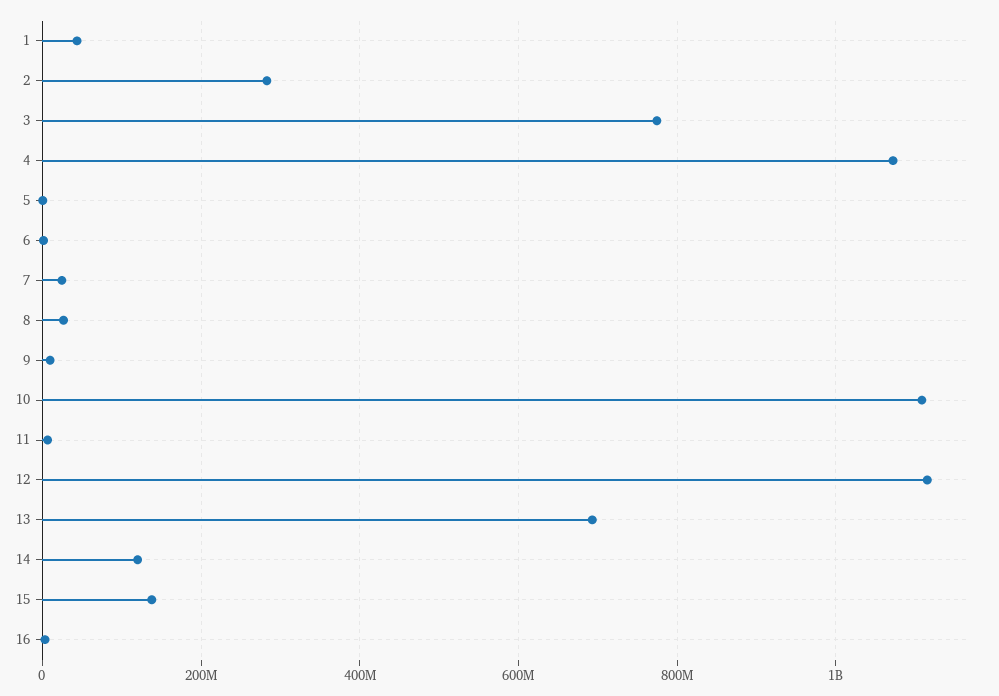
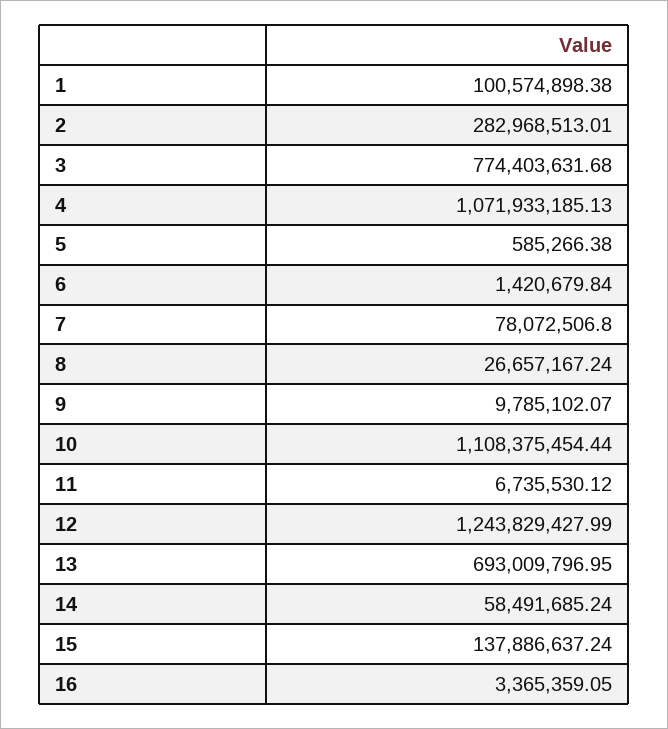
1: 40000000 -> 100574898.38
7: 20000000 -> 78072506.8
12: 1120000000 -> 1243829427.99
14: 120000000 -> 58491685.24

